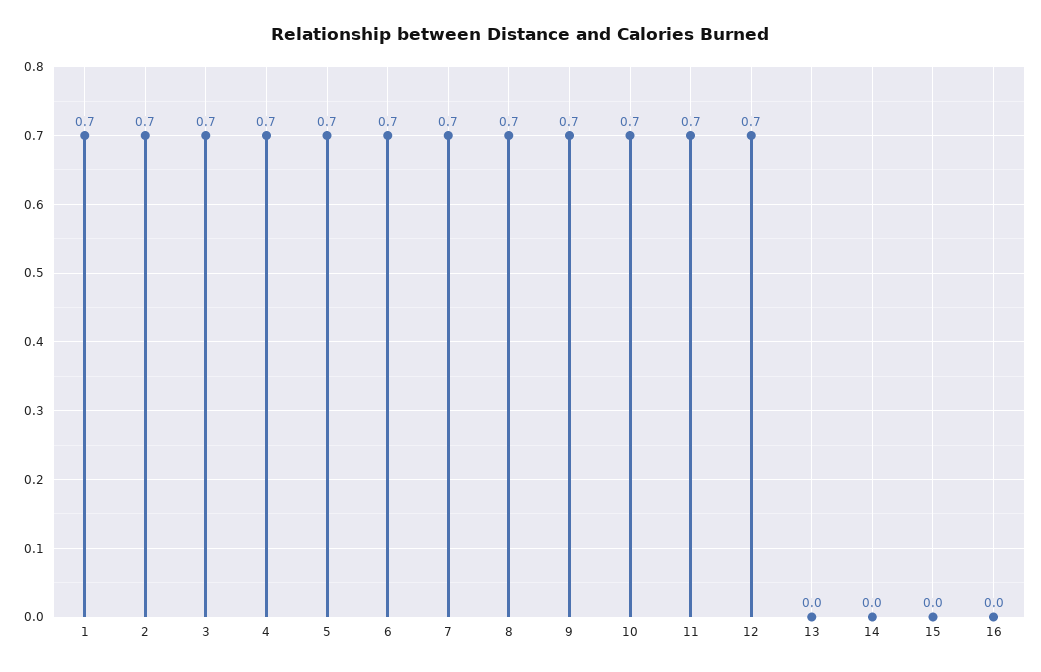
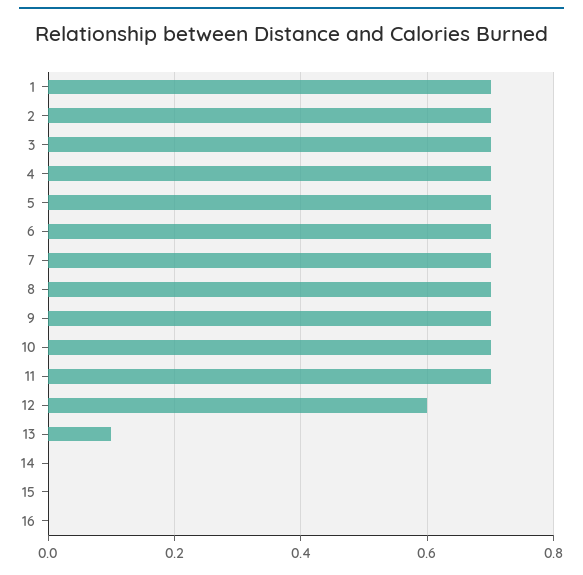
12: 0.7 -> 0.6
13: 0 -> 0.1

